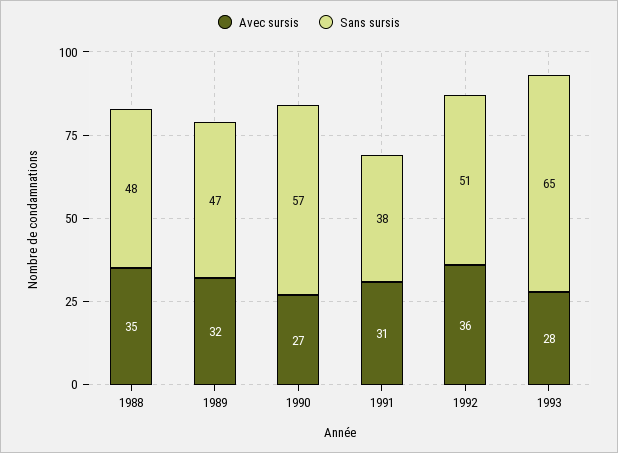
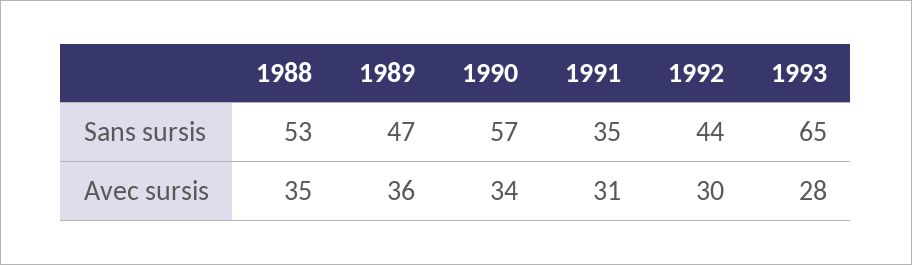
Sans sursis, 1988: 48 -> 53
Avec sursis, 1989: 32 -> 36
Avec sursis, 1990: 27 -> 34
Sans sursis, 1991: 38 -> 35
Avec sursis, 1992: 36 -> 30
Sans sursis, 1992: 51 -> 44

